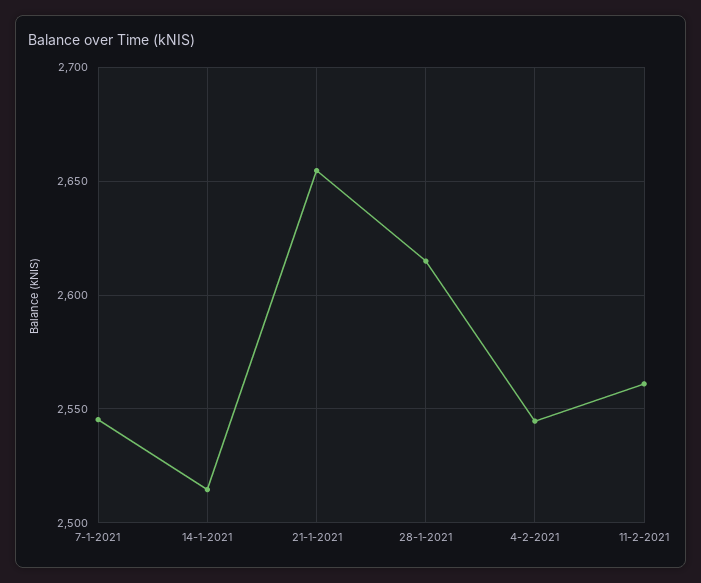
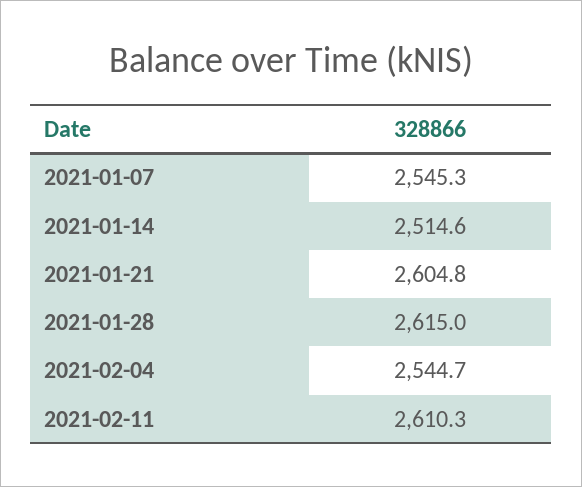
21-1-2021: 2655 -> 2604.8
11-2-2021: 2560 -> 2610.3

